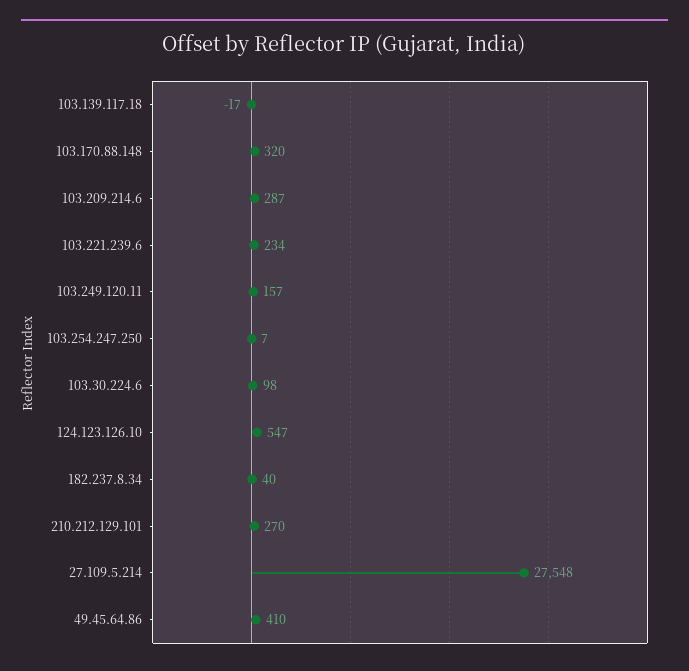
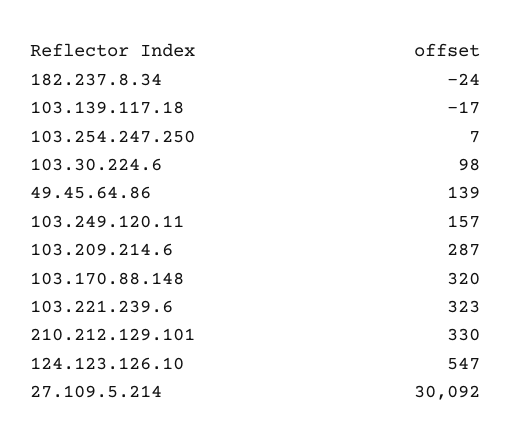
103.221.239.6: 234 -> 323
182.237.8.34: 40 -> -24
210.212.129.101: 270 -> 330
27.109.5.214: 27548 -> 30092
49.45.64.86: 410 -> 139

